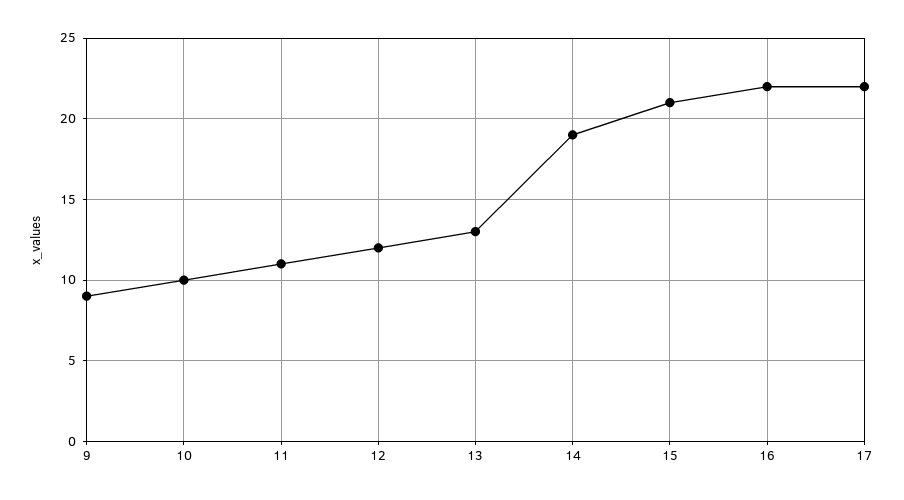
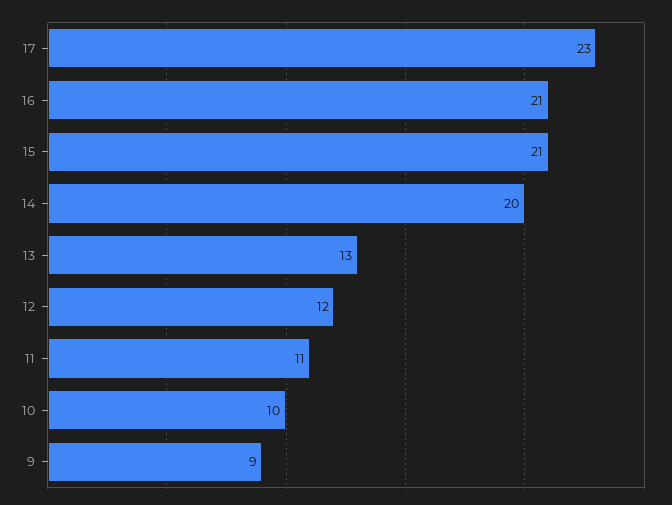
14: 19 -> 20
16: 22 -> 21
17: 22 -> 23

